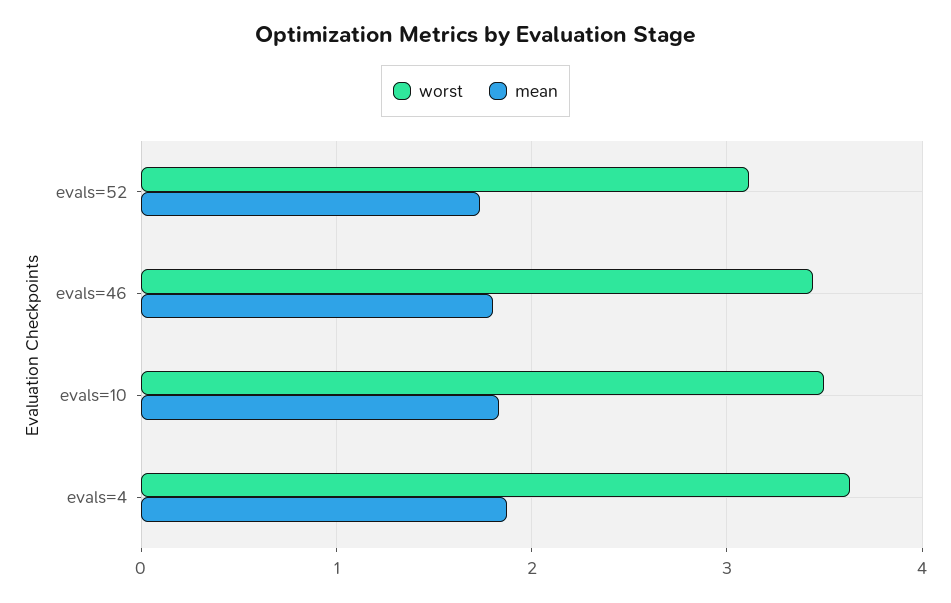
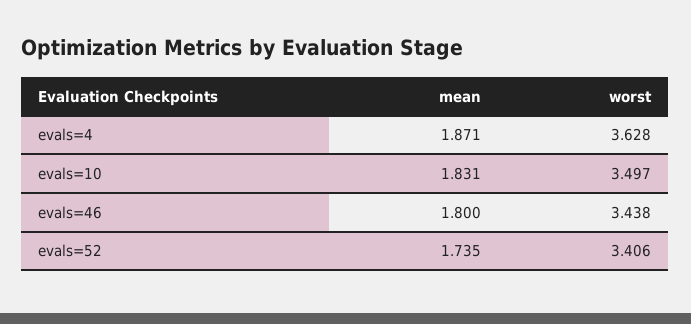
worst, evals=52: 3.1 -> 3.406

